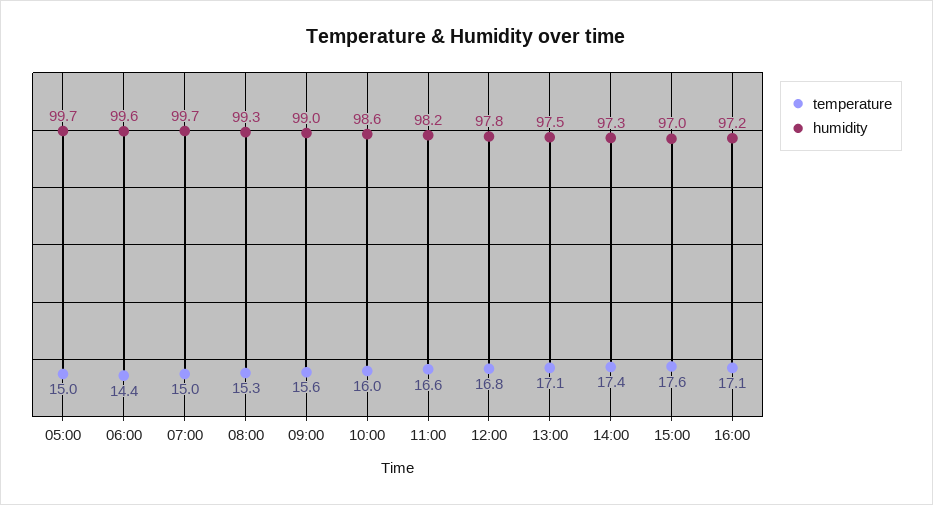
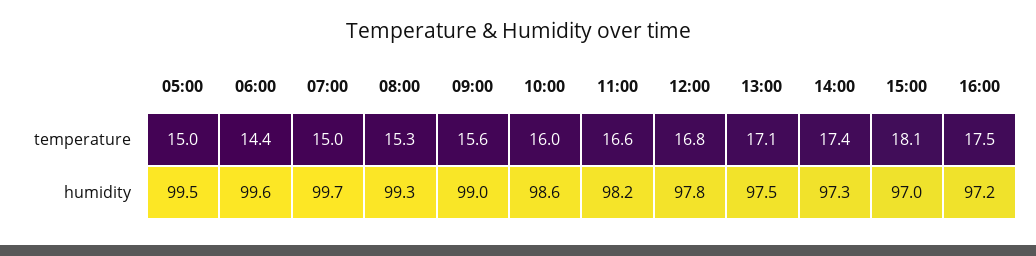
humidity, 05:00: 99.7 -> 99.5
temperature, 15:00: 17.6 -> 18.1
temperature, 16:00: 17.1 -> 17.5

